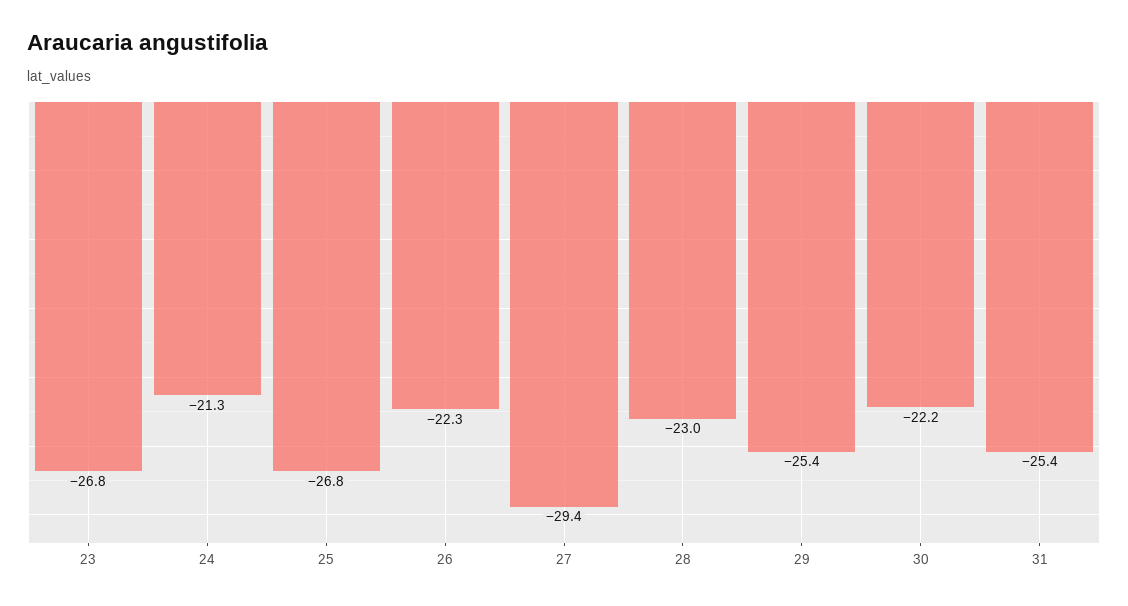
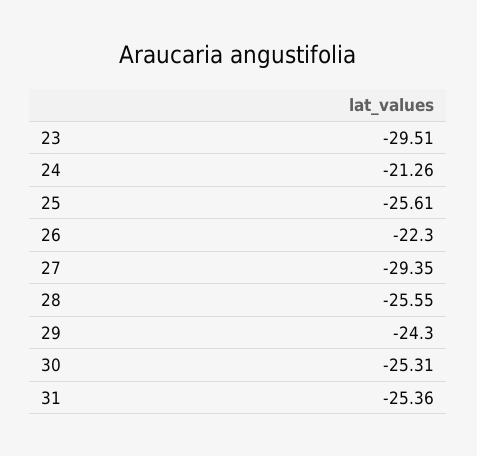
23: -26.8 -> -29.51
25: -26.8 -> -25.61
28: -23 -> -25.55
29: -25.4 -> -24.3
30: -22.2 -> -25.31

